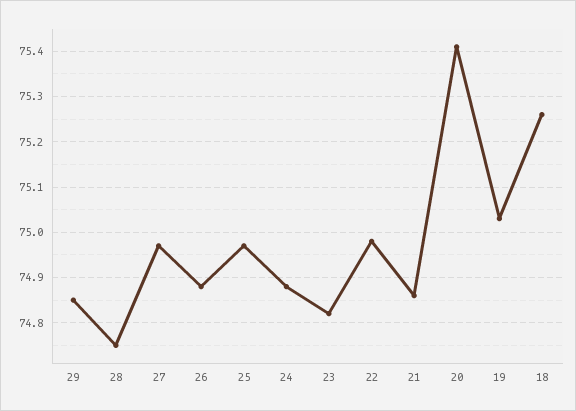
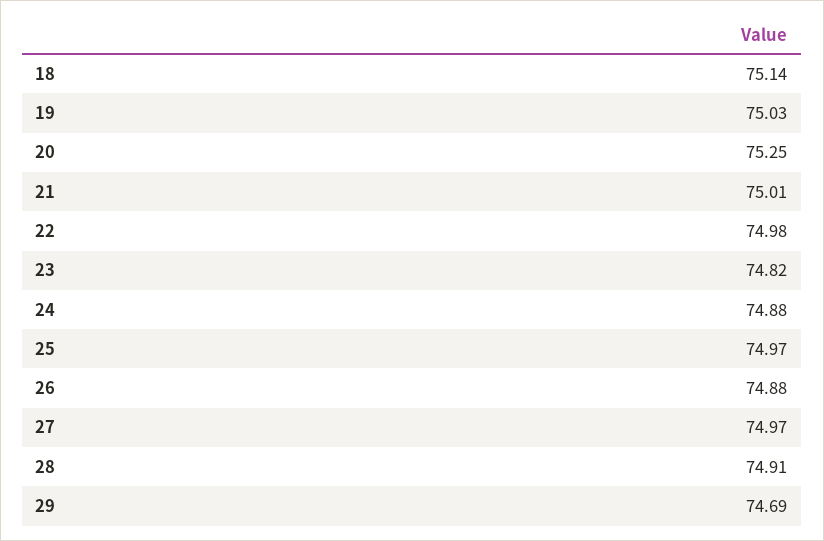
29: 74.85 -> 74.69
28: 74.75 -> 74.91
21: 74.85 -> 75.01
20: 75.4 -> 75.25
18: 75.25 -> 75.14

